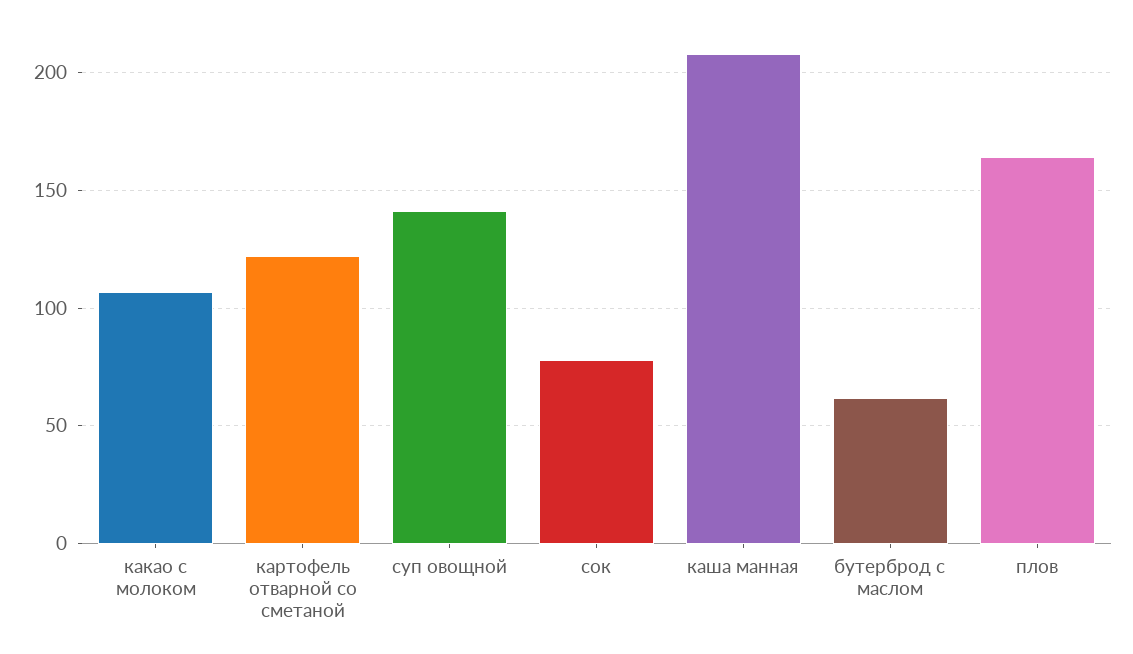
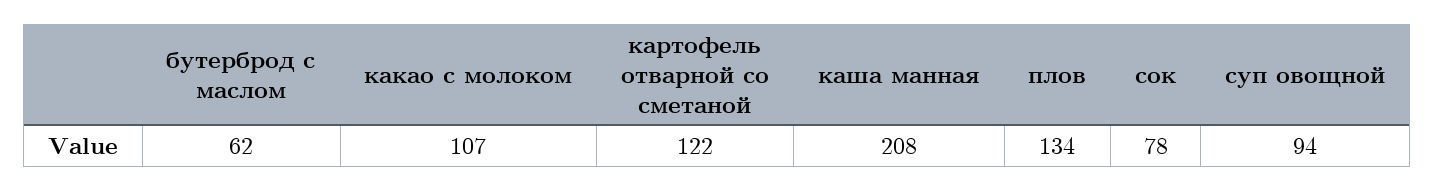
суп овощной: 140 -> 94
плов: 165 -> 134

